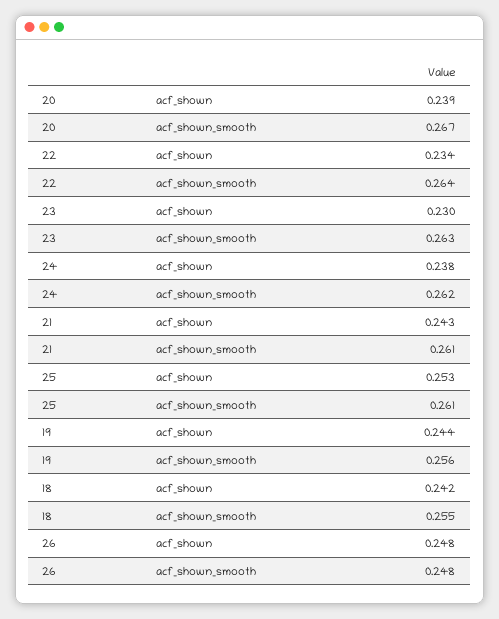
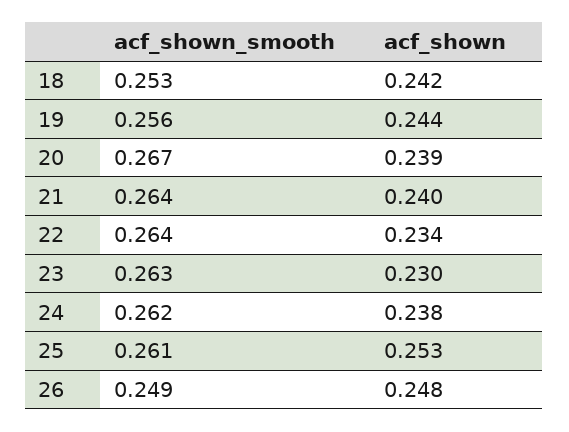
21, acf_shown: 0.243 -> 0.24
21, acf_shown_smooth: 0.261 -> 0.264
18, acf_shown_smooth: 0.255 -> 0.253
26, acf_shown_smooth: 0.248 -> 0.249

